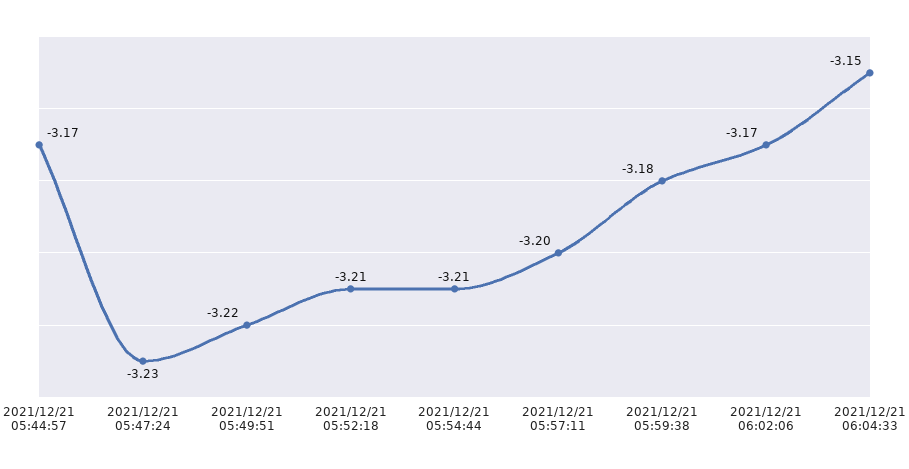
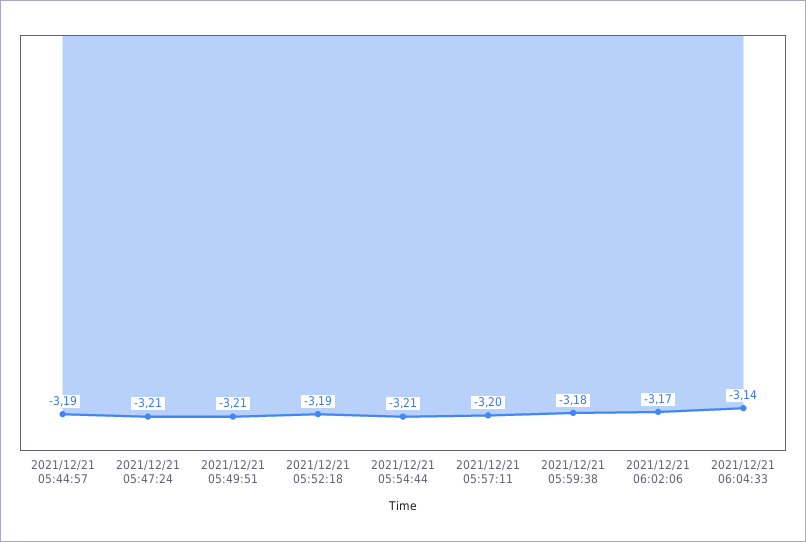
2021/12/21 05:44:57: -3.17 -> -3.19
2021/12/21 05:47:24: -3.23 -> -3.21
2021/12/21 05:49:51: -3.22 -> -3.21
2021/12/21 05:52:18: -3.21 -> -3.19
2021/12/21 06:04:33: -3.15 -> -3.14

